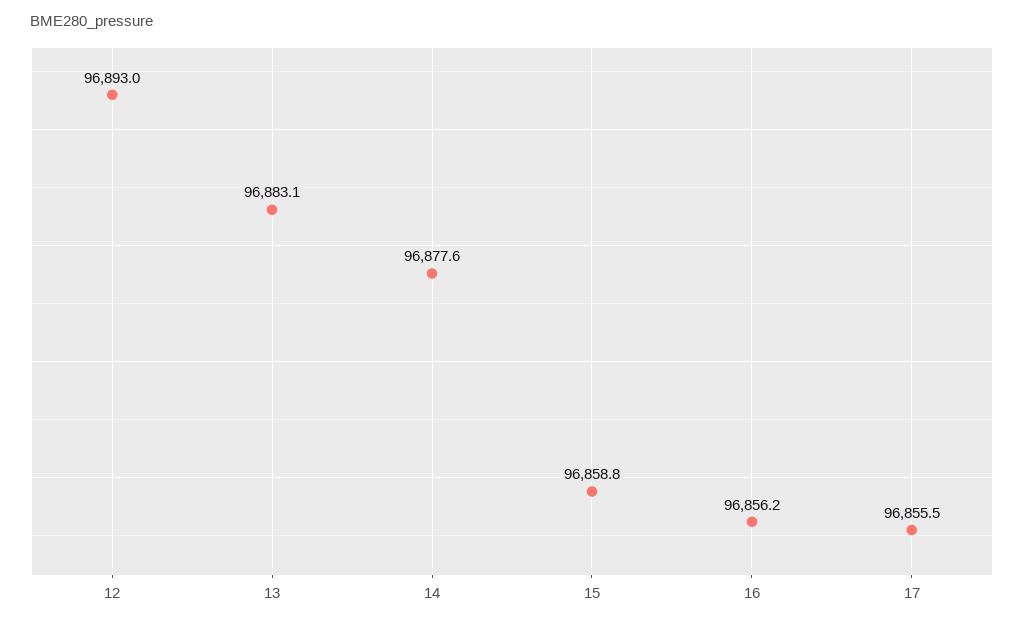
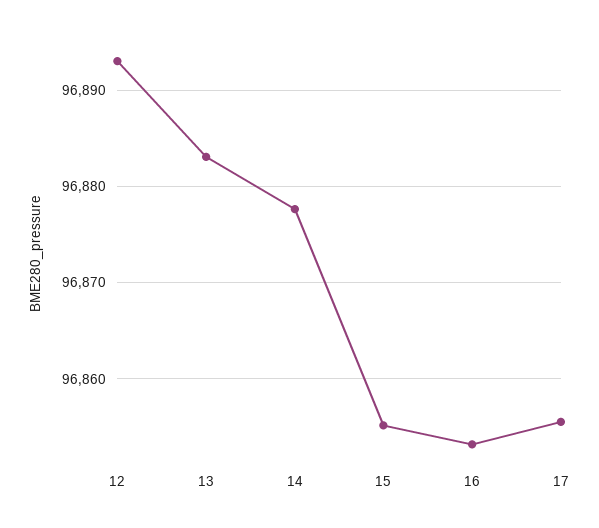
15: 96858.8 -> 96855
16: 96856.2 -> 96853

